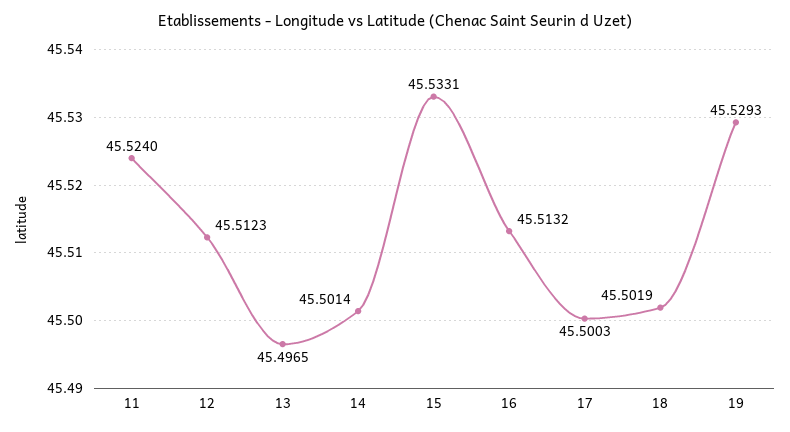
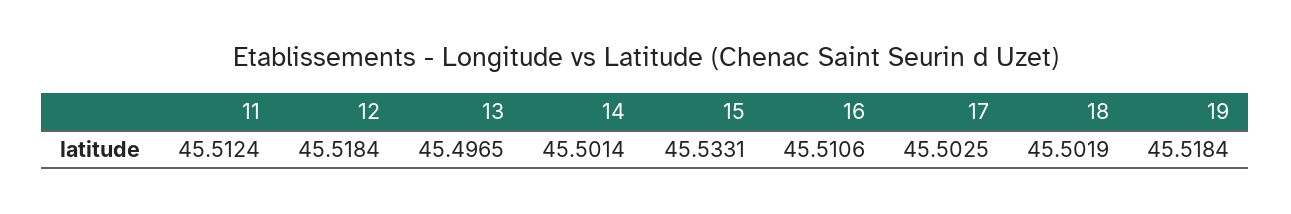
11: 45.524 -> 45.5124
12: 45.5123 -> 45.5184
16: 45.5132 -> 45.5106
17: 45.5003 -> 45.5025
19: 45.5293 -> 45.5184

